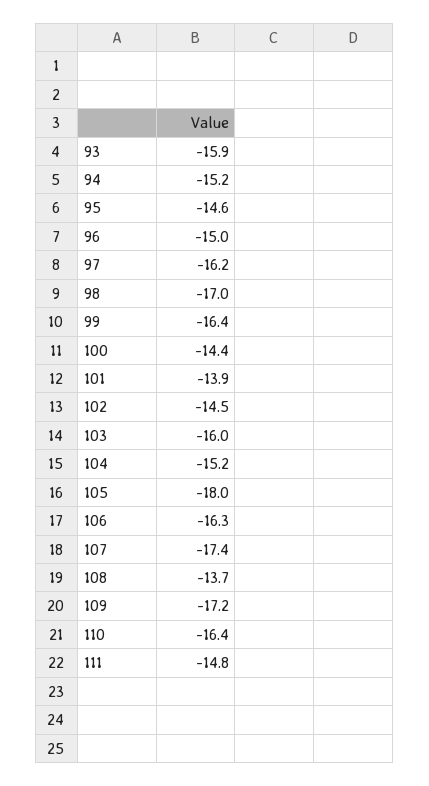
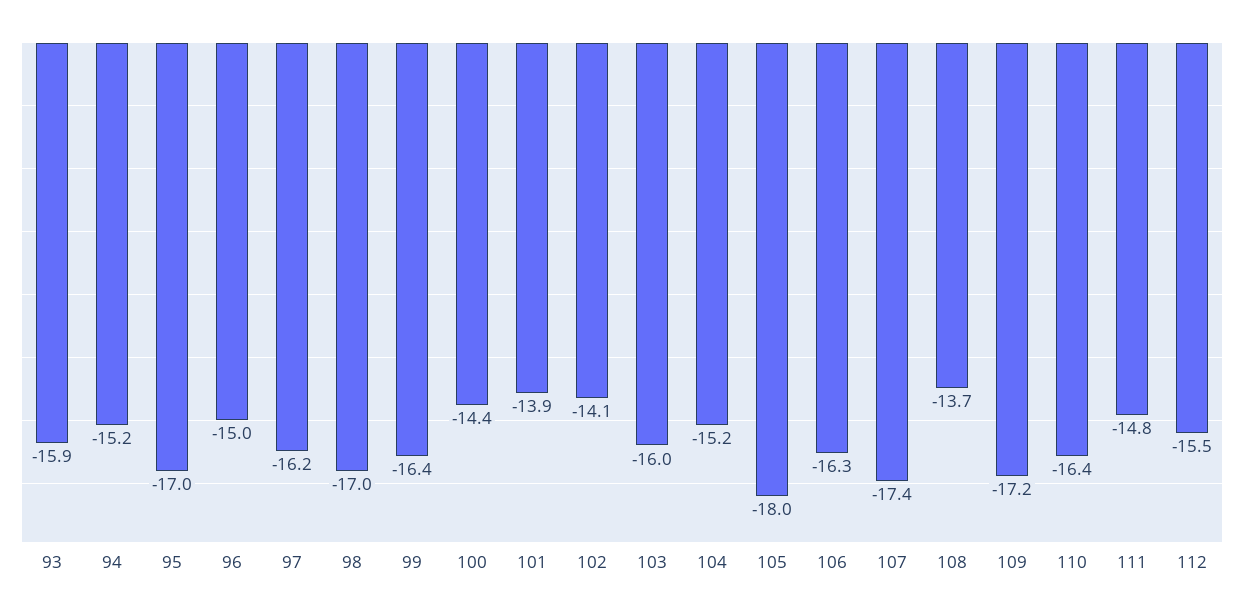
95: -14.6 -> -17
102: -14.5 -> -14.1
112: none -> -15.5

